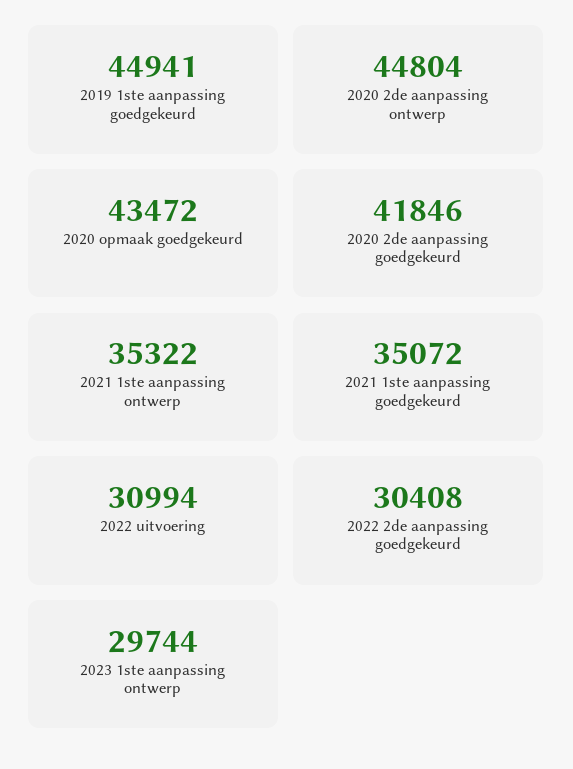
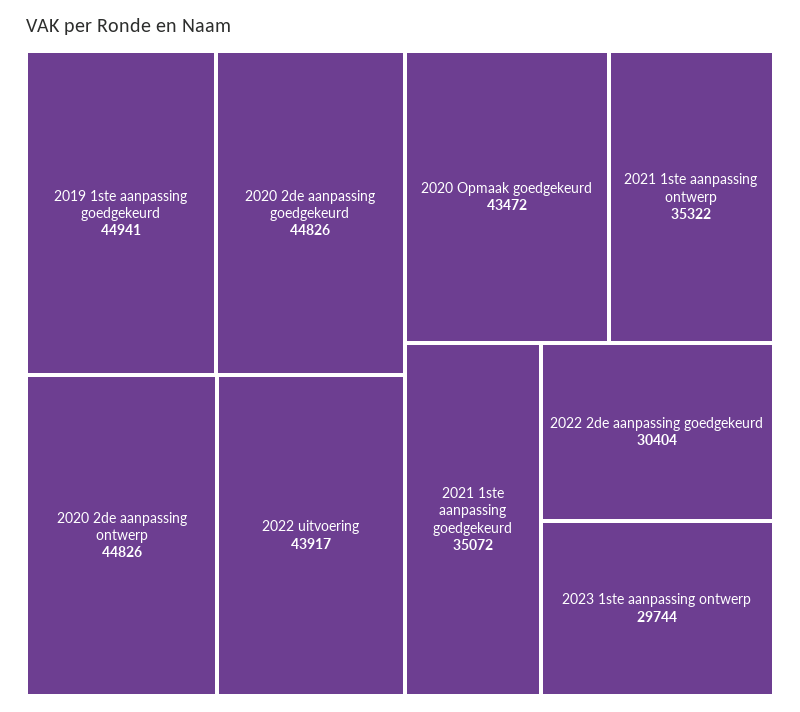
2020 2de aanpassing ontwerp: 44804 -> 44826
2020 2de aanpassing goedgekeurd: 41846 -> 44826
2022 uitvoering: 30994 -> 43917
2022 2de aanpassing goedgekeurd: 30408 -> 30404

